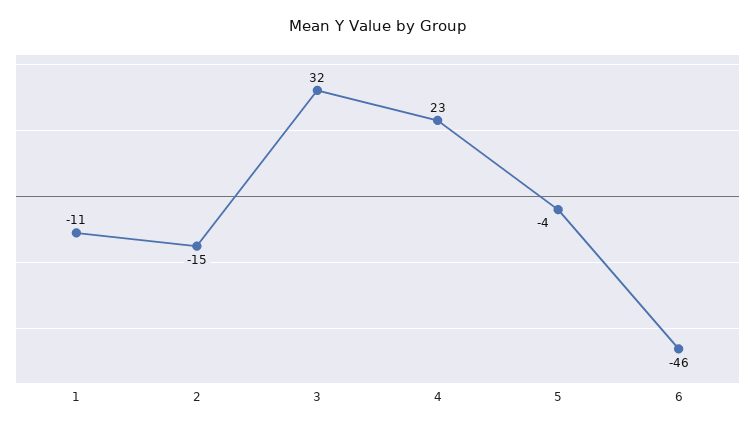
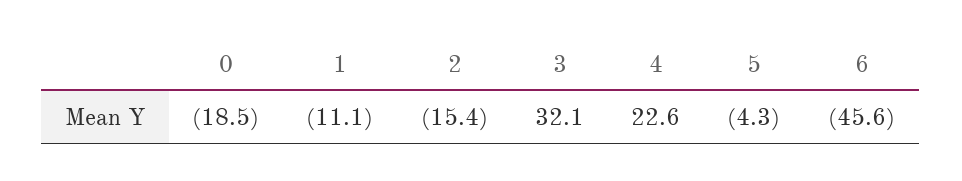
0: none -> -18.5

